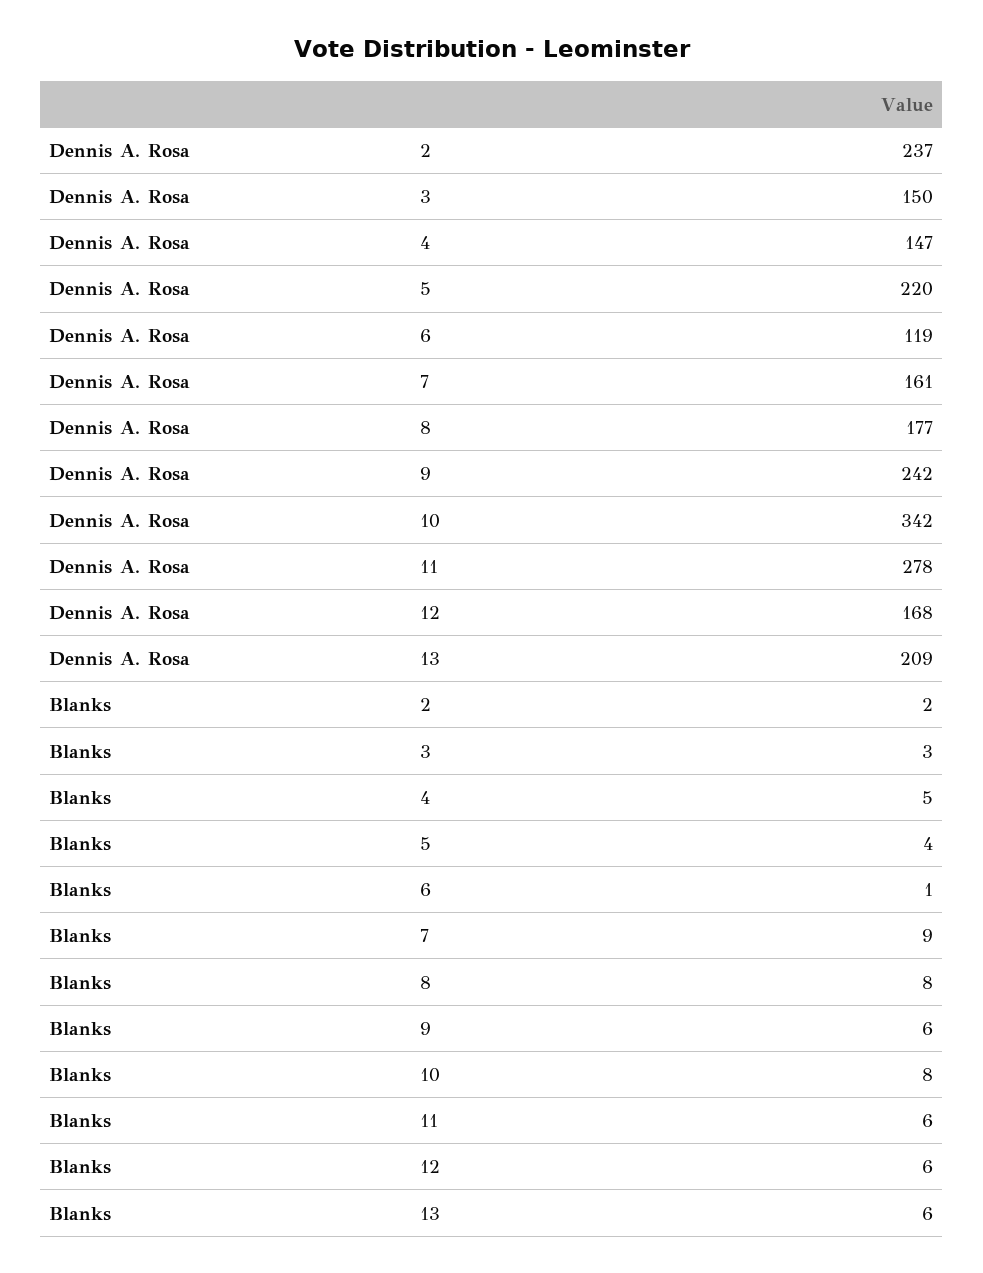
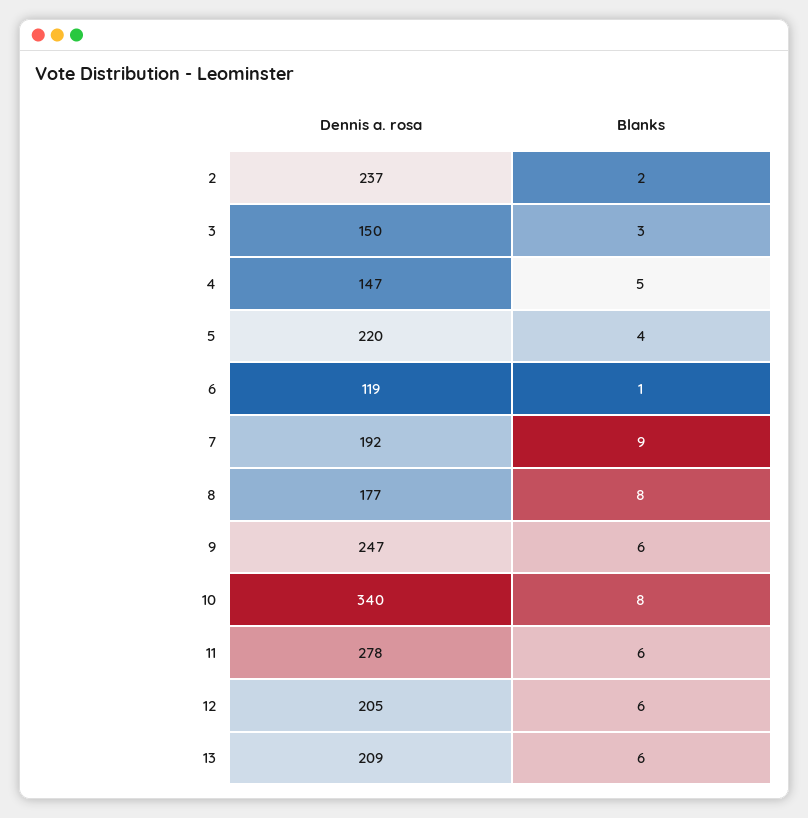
Dennis A. Rosa, 7: 161 -> 192
Dennis A. Rosa, 9: 242 -> 247
Dennis A. Rosa, 10: 342 -> 340
Dennis A. Rosa, 12: 168 -> 205

